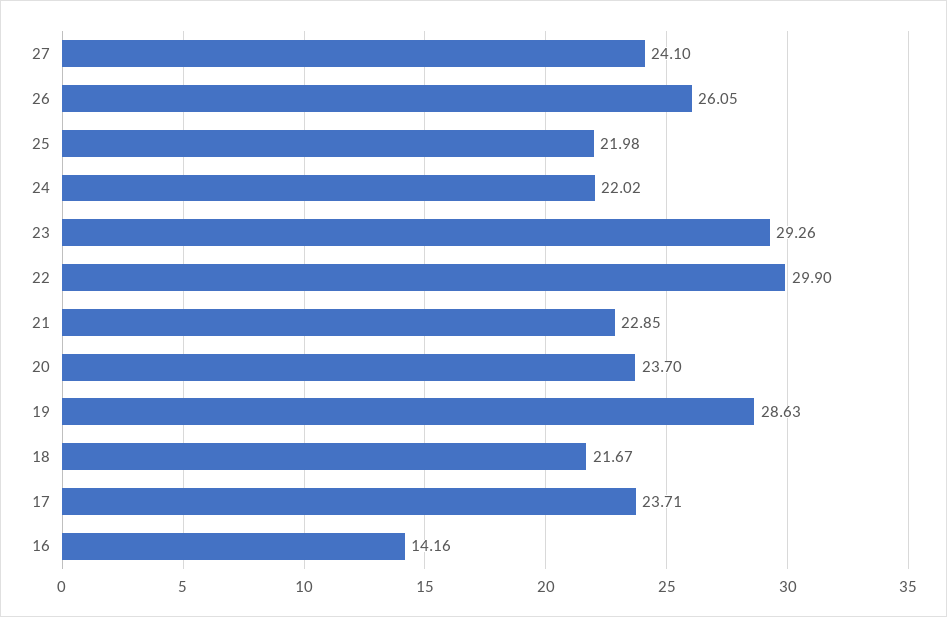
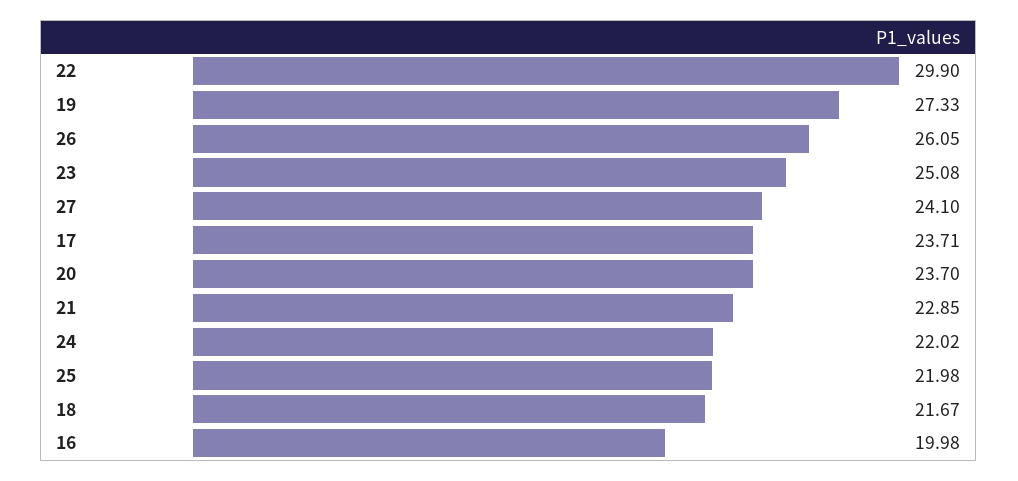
23: 29.26 -> 25.08
19: 28.63 -> 27.33
16: 14.16 -> 19.98

